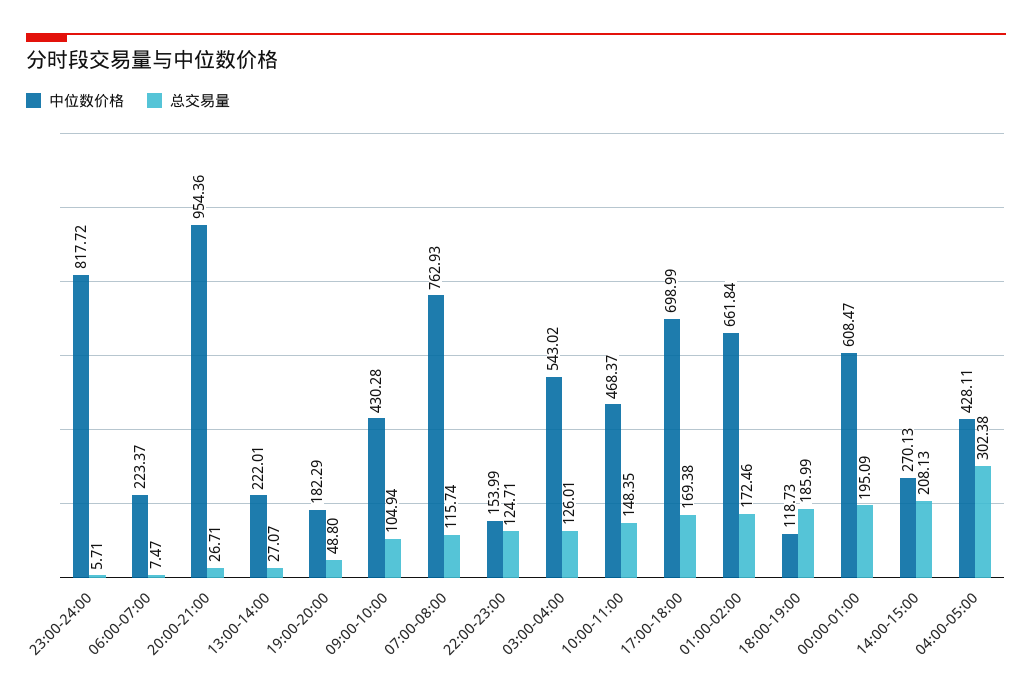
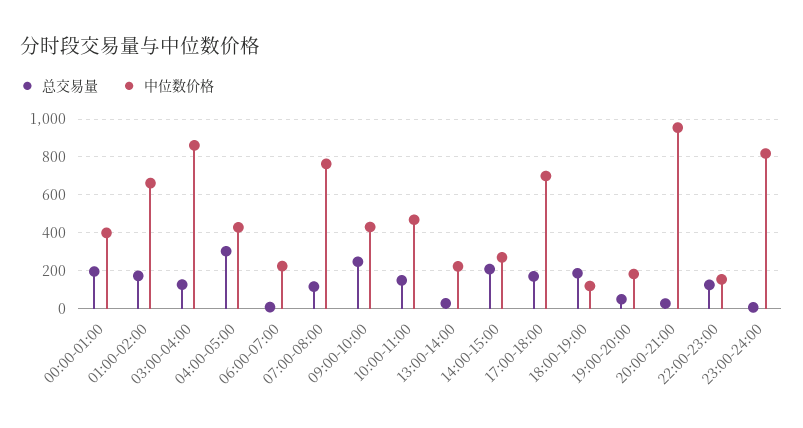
总交易量, 09:00-10:00: 104.94 -> 250
中位数价格, 03:00-04:00: 543.02 -> 850
中位数价格, 00:00-01:00: 608.47 -> 400

